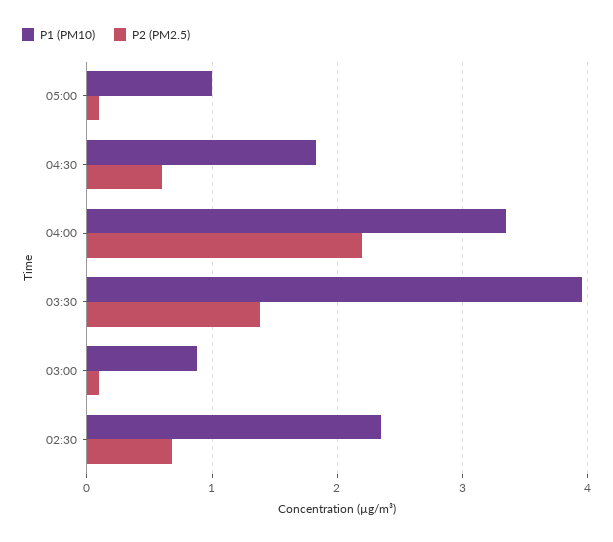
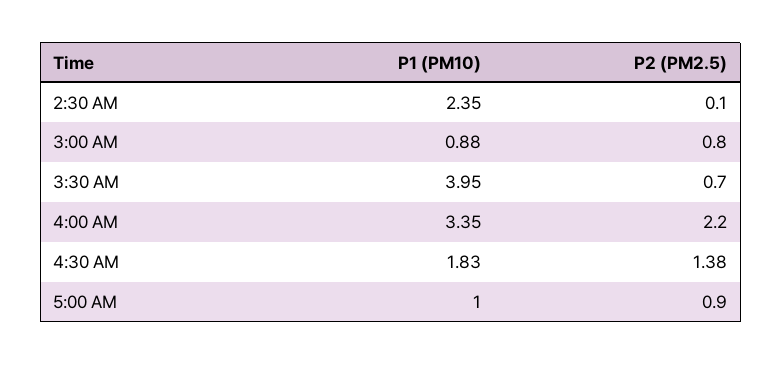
P2 (PM2.5), 05:00: 0.1 -> 0.9
P2 (PM2.5), 04:30: 0.6 -> 1.38
P2 (PM2.5), 03:30: 1.4 -> 0.7
P2 (PM2.5), 03:00: 0.1 -> 0.8
P2 (PM2.5), 02:30: 0.7 -> 0.1

